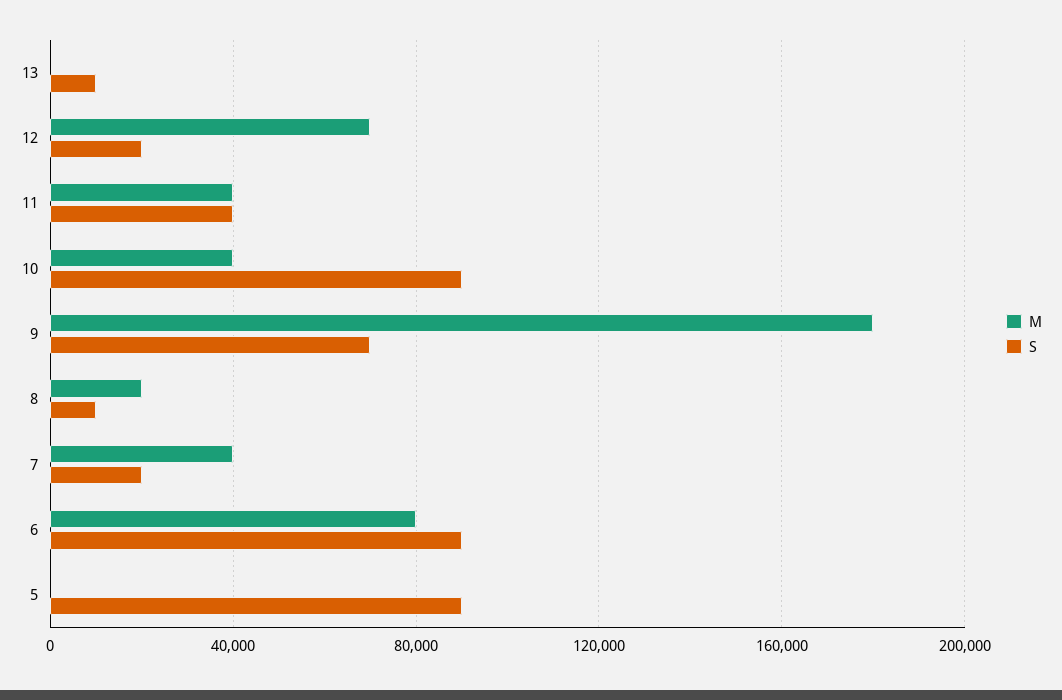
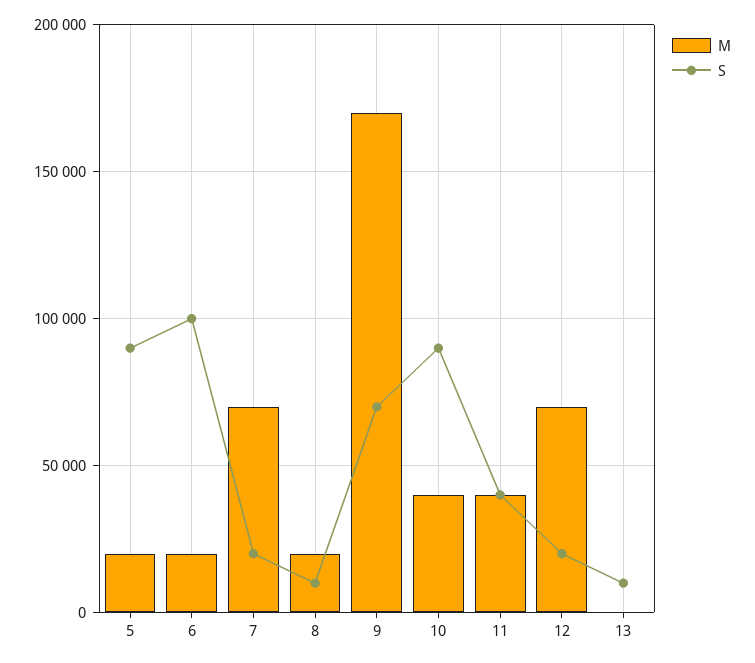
M, 9: 180000 -> 170000
M, 7: 40000 -> 70000
M, 6: 80000 -> 20000
S, 6: 90000 -> 100000
M, 5: 0 -> 20000

